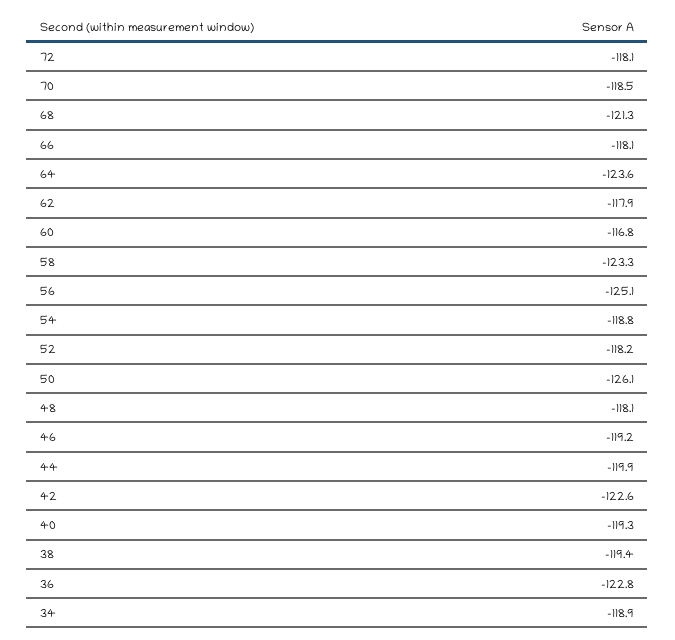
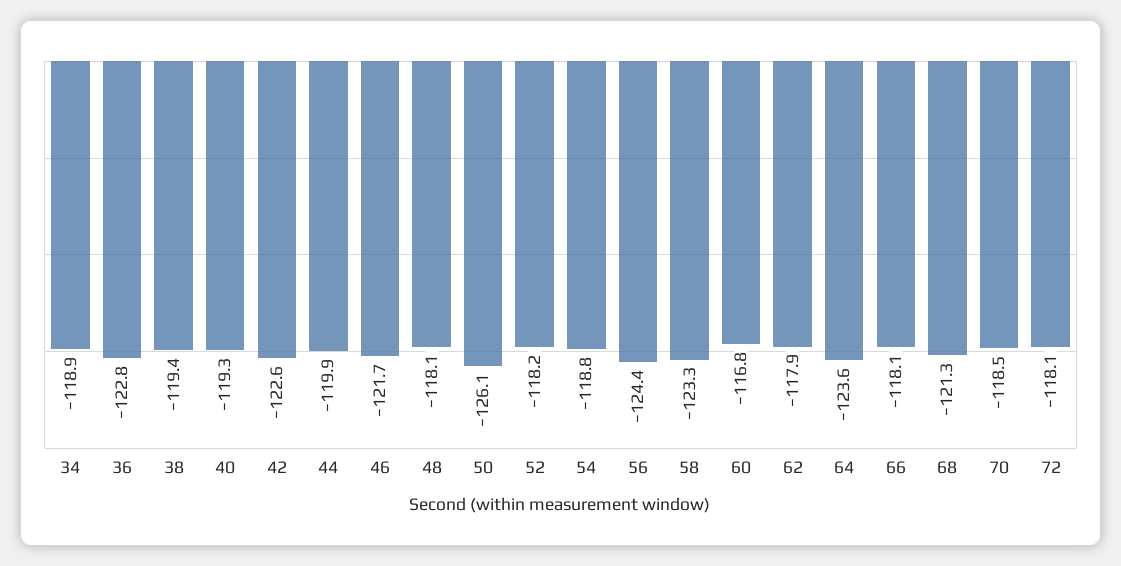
56: -125.1 -> -124.4
46: -119.2 -> -121.7

